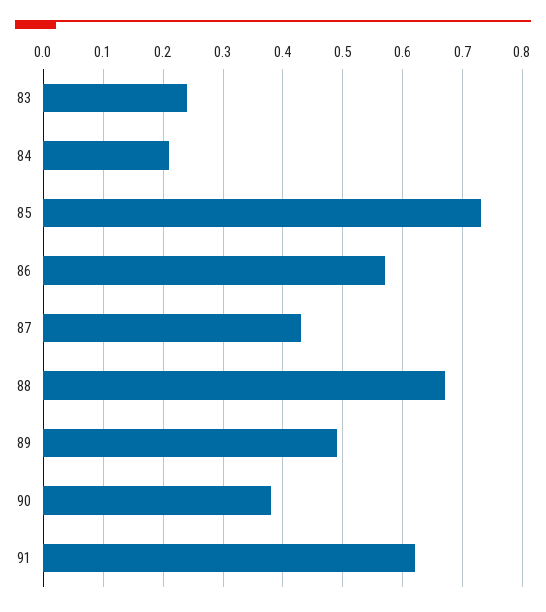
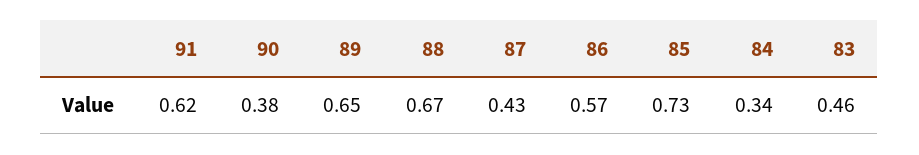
83: 0.25 -> 0.46
84: 0.2 -> 0.34
89: 0.5 -> 0.65

